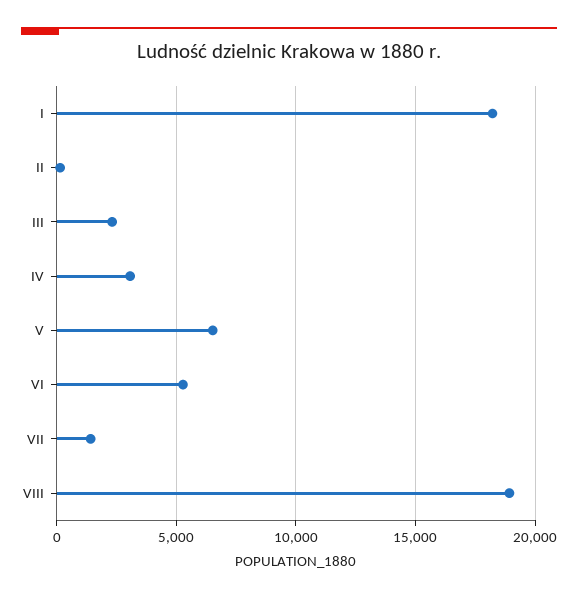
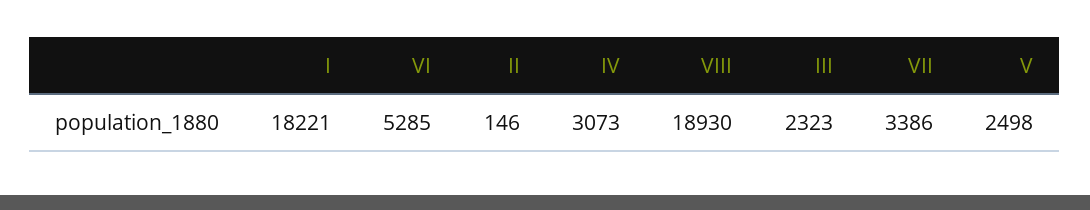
V: 6500 -> 2498
VII: 1500 -> 3386

